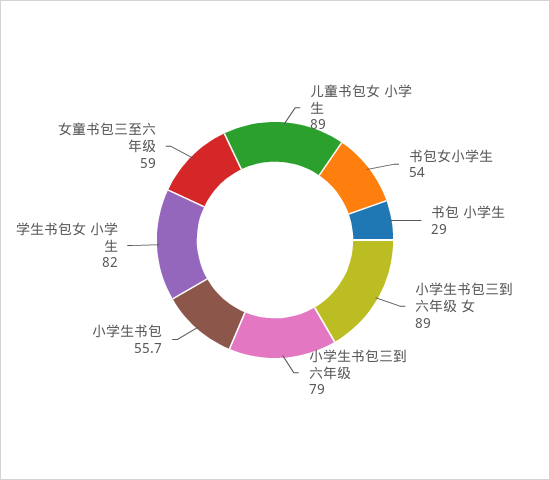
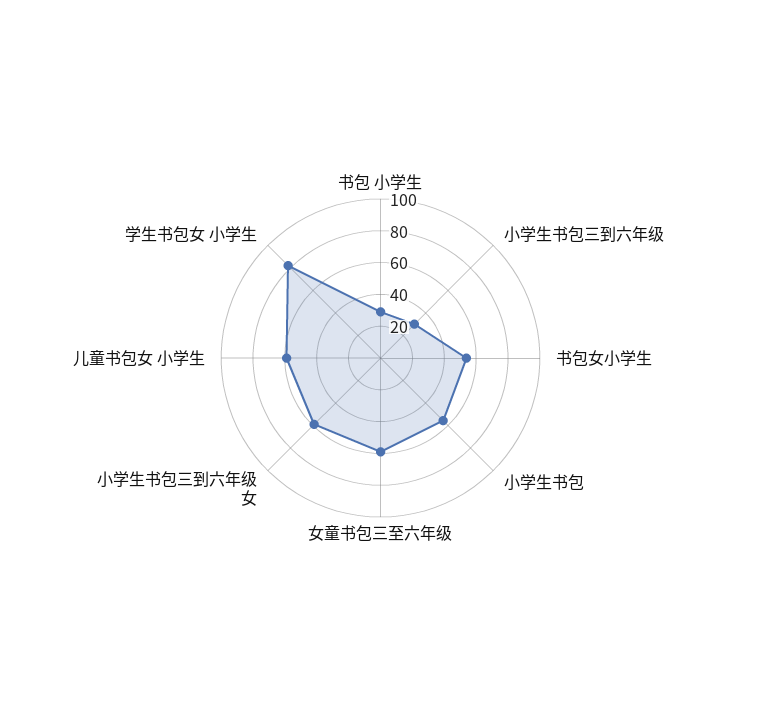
儿童书包女 小学生: 89 -> 60
小学生书包三到六年级 女: 89 -> 60
小学生书包三到六年级: 79 -> 30

